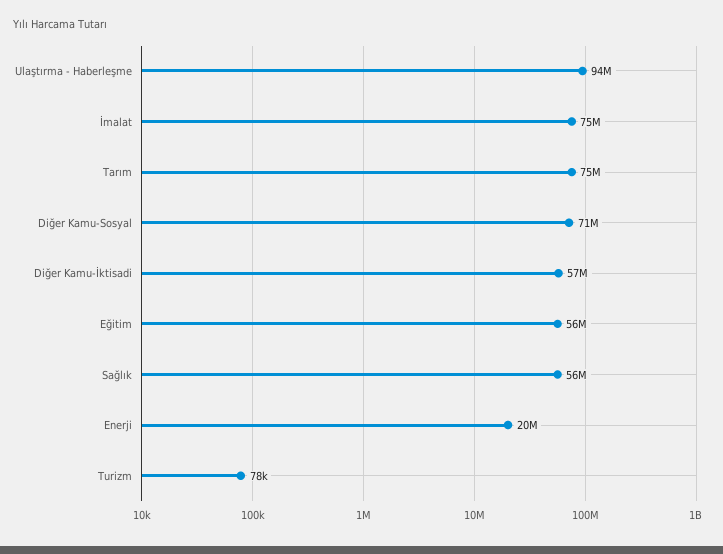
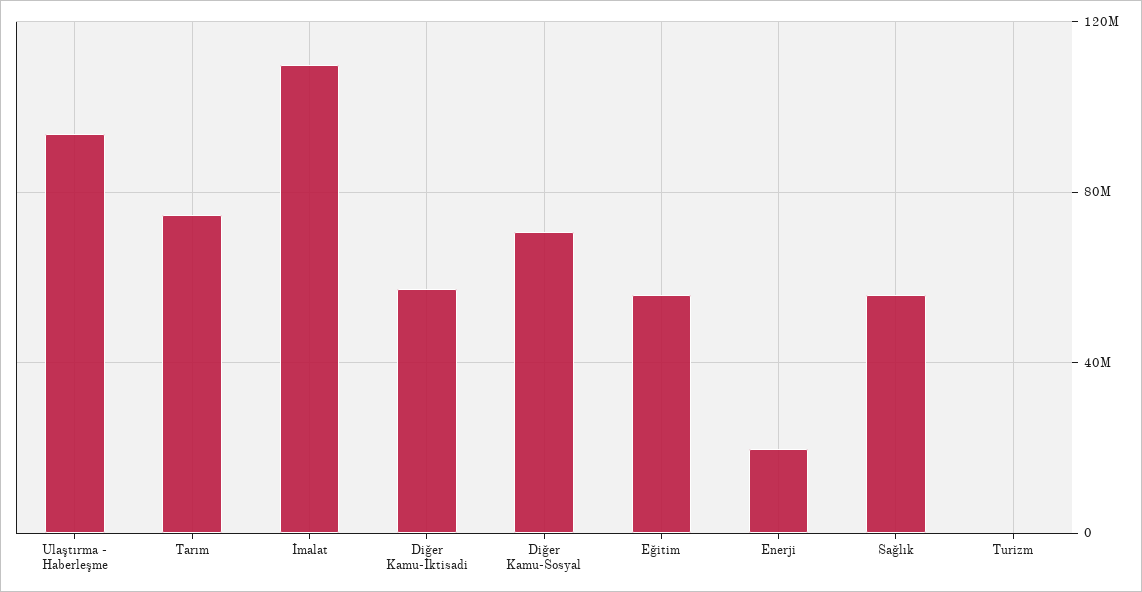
İmalat: 75000000 -> 110000000

